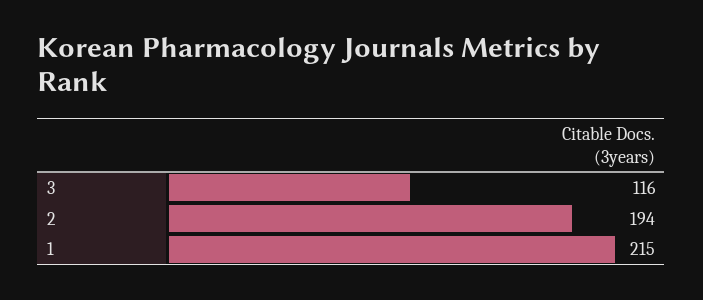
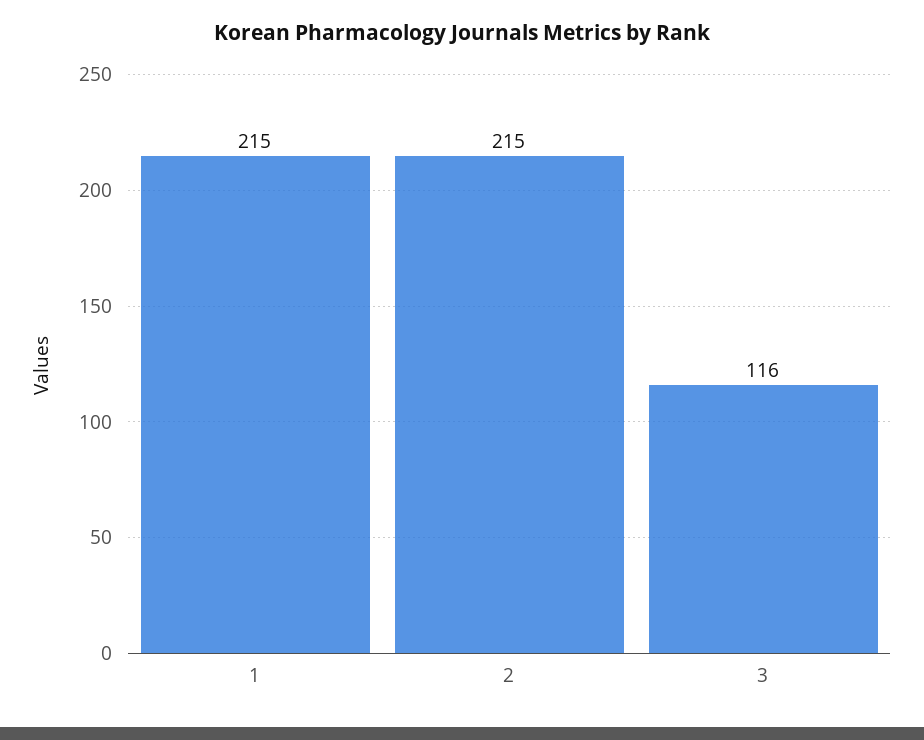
2: 194 -> 215

